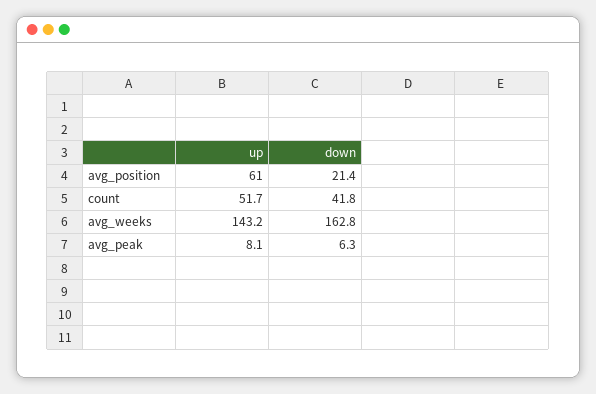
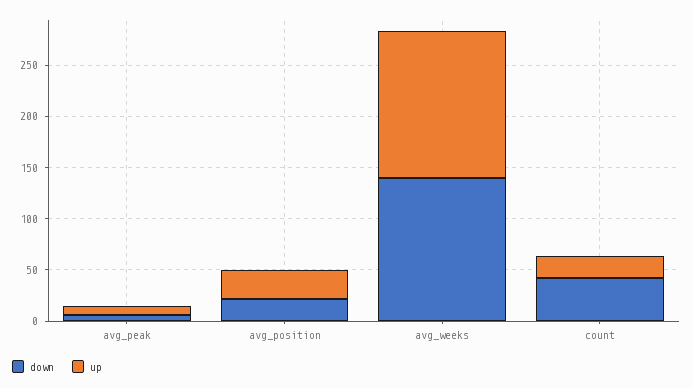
up, avg_position: 61 -> 30
up, count: 51.7 -> 20
down, avg_weeks: 162.8 -> 140

